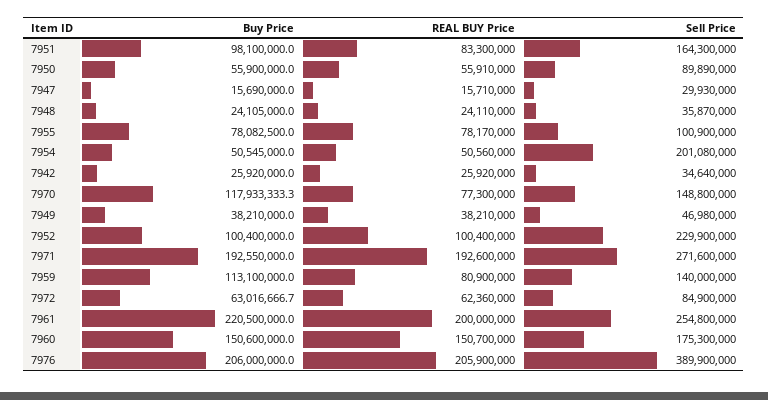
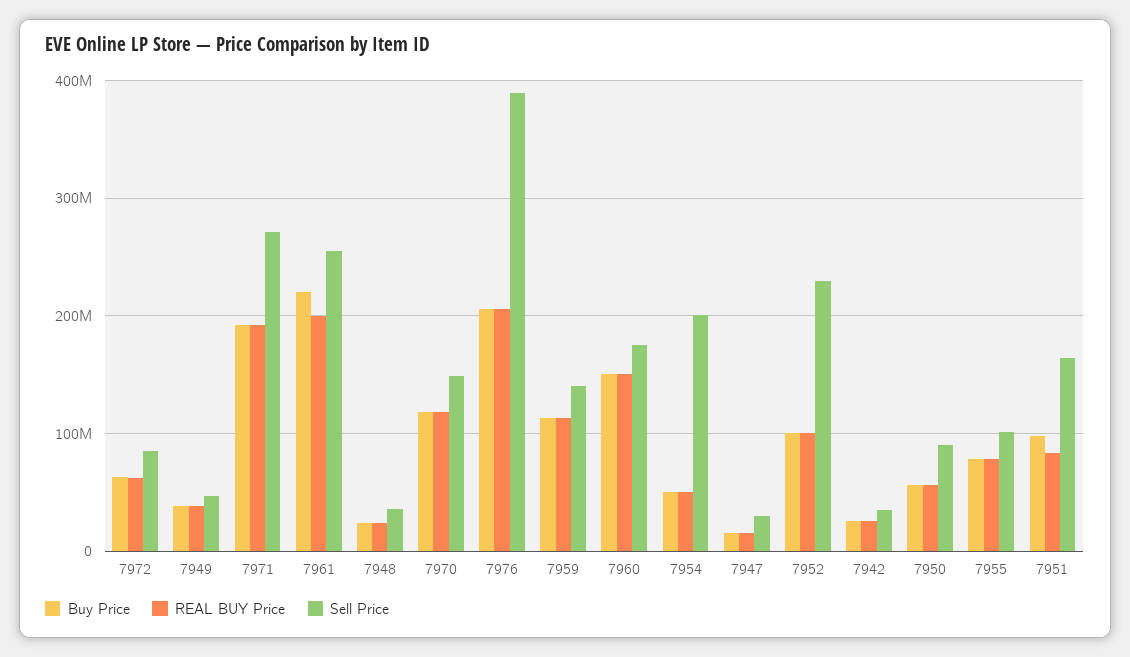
REAL BUY Price, 7970: 77300000 -> 120000000
REAL BUY Price, 7959: 80900000 -> 110000000

